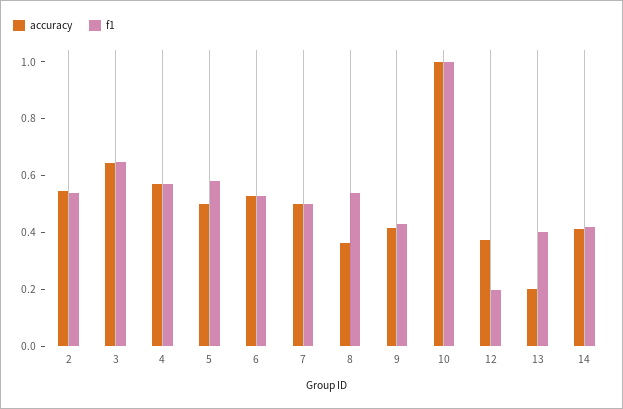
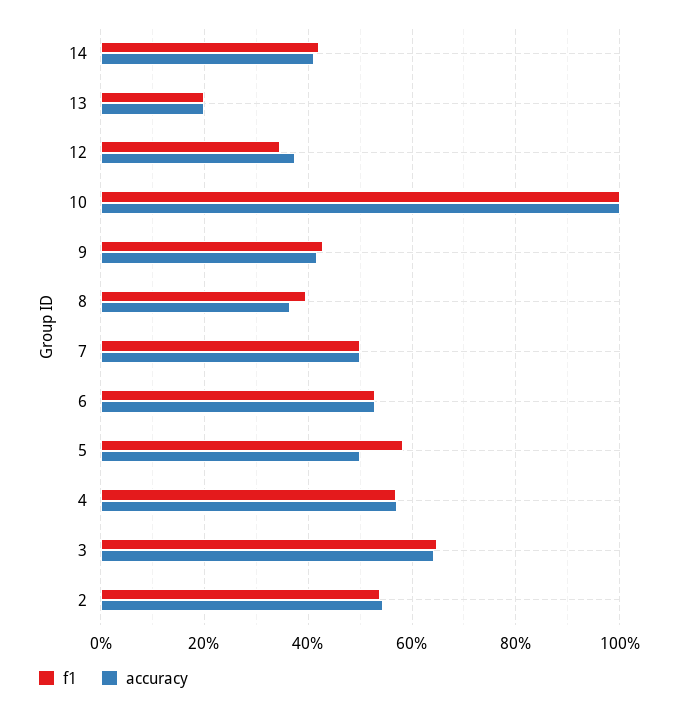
f1, 8: 0.55 -> 0.4
f1, 12: 0.2 -> 0.34
f1, 13: 0.4 -> 0.2

